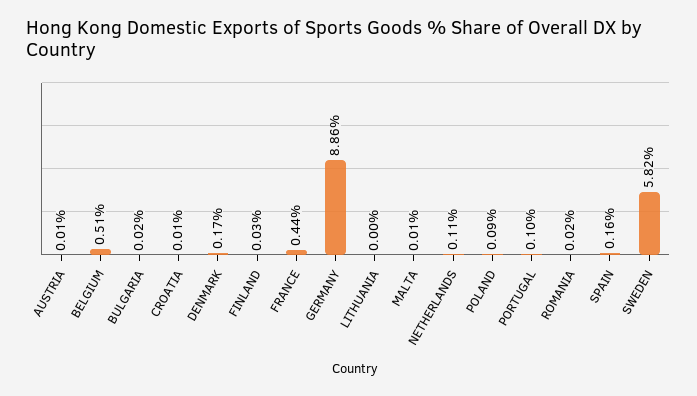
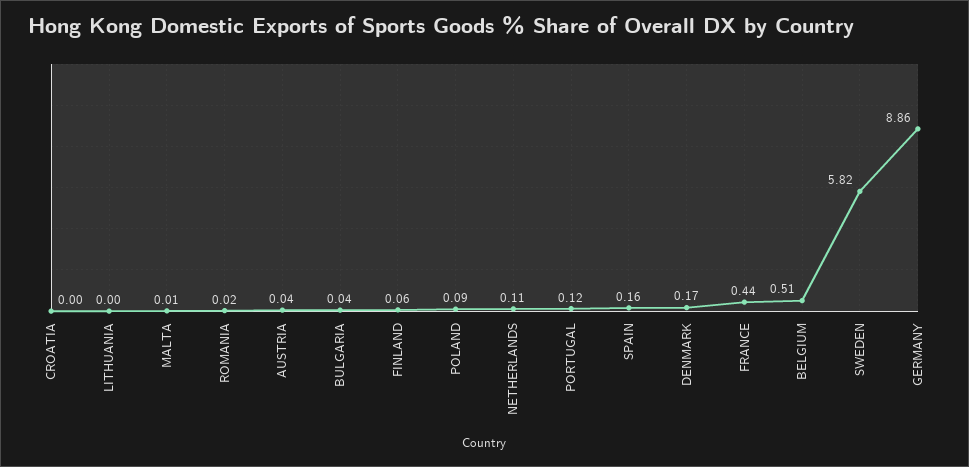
AUSTRIA: 0.01 -> 0.04
BULGARIA: 0.02 -> 0.04
CROATIA: 0.01 -> 0
FINLAND: 0.03 -> 0.06
PORTUGAL: 0.1 -> 0.12

